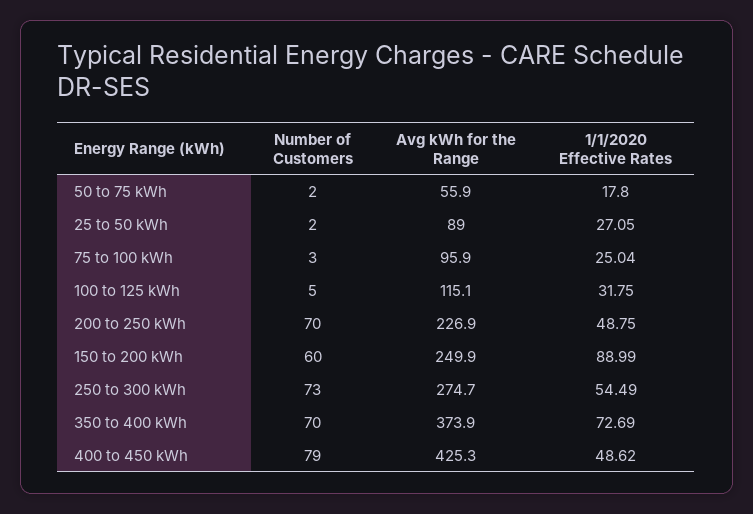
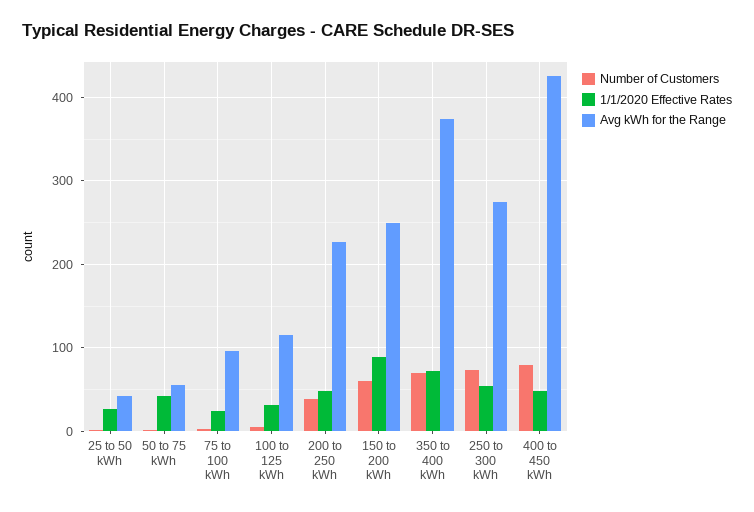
1/1/2020 Effective Rates, 50 to 75 kWh: 17.8 -> 40
Avg kWh for the Range, 25 to 50 kWh: 89 -> 40
Number of Customers, 200 to 250 kWh: 70 -> 40

